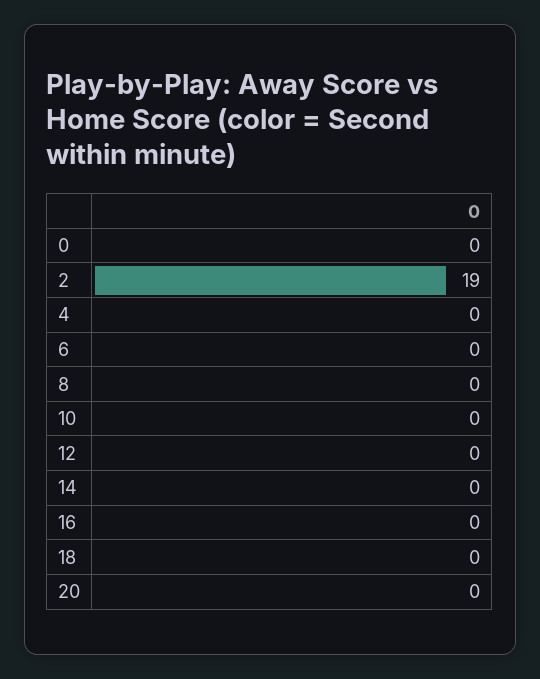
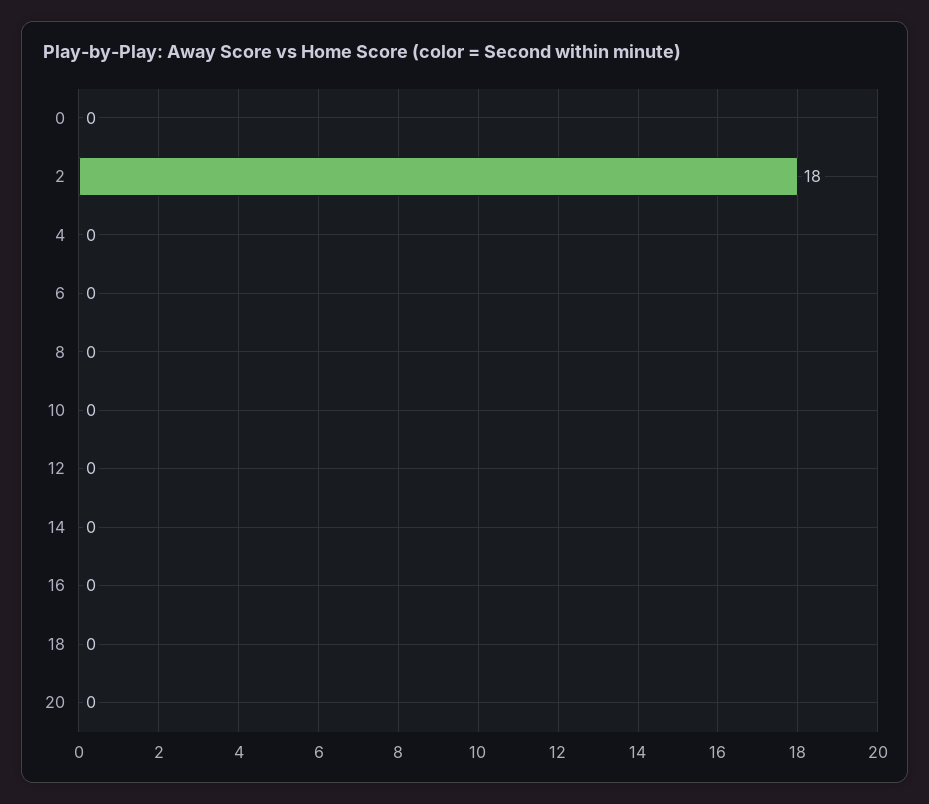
2: 19 -> 18

